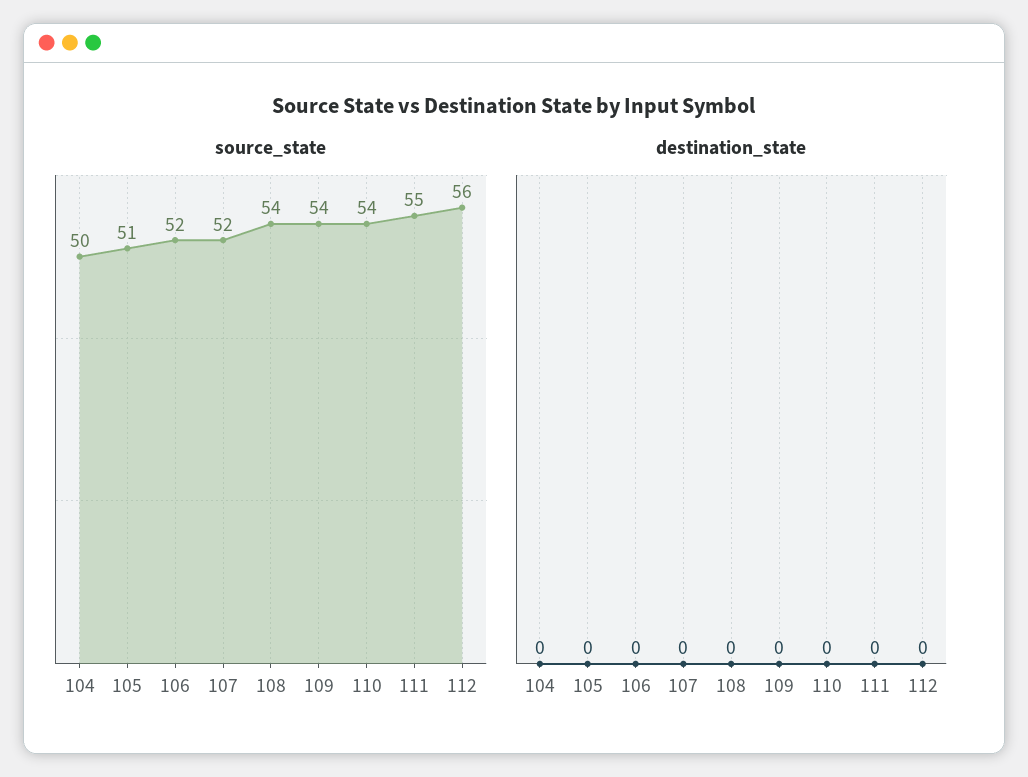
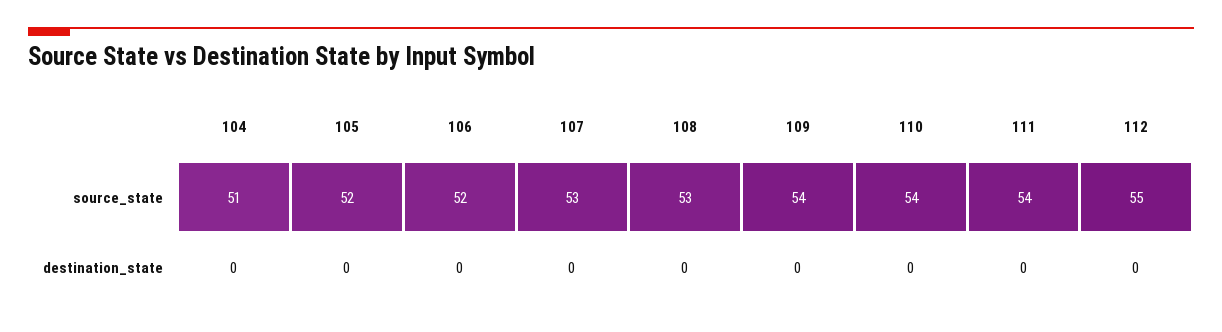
source_state, 104: 50 -> 51
source_state, 105: 51 -> 52
source_state, 107: 52 -> 53
source_state, 108: 54 -> 53
source_state, 111: 55 -> 54
source_state, 112: 56 -> 55

